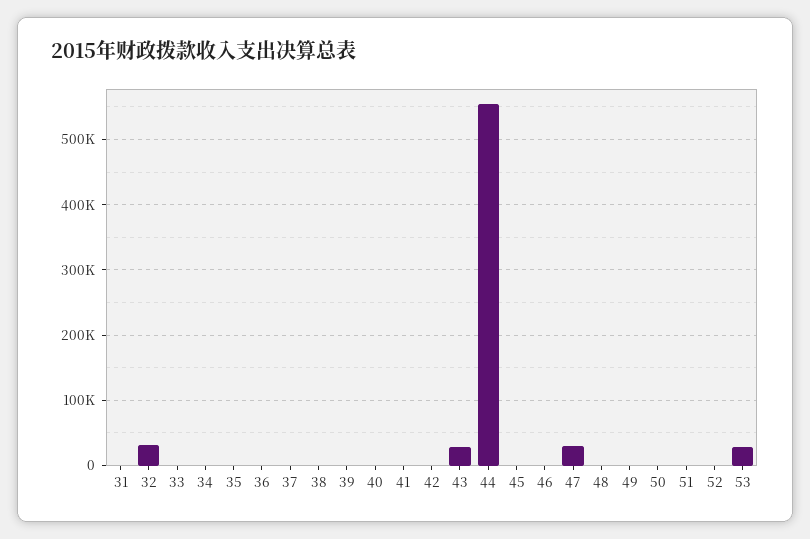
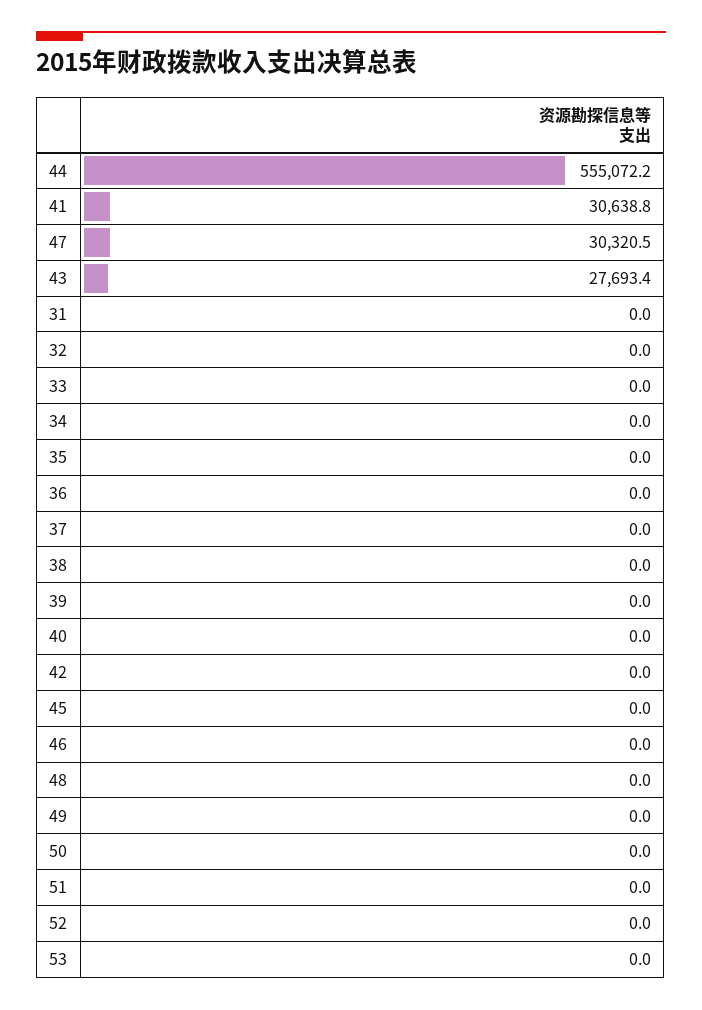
32: 30000 -> 0
41: 0 -> 30638.8
53: 30000 -> 0

